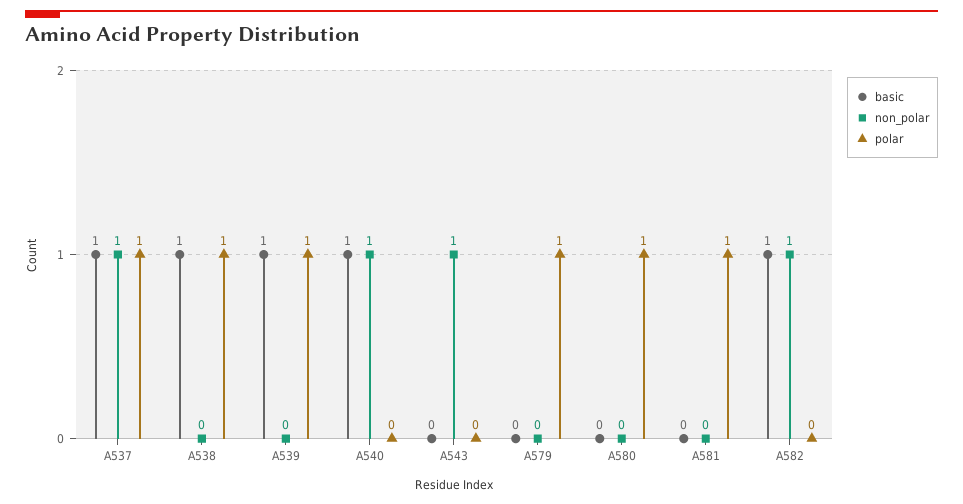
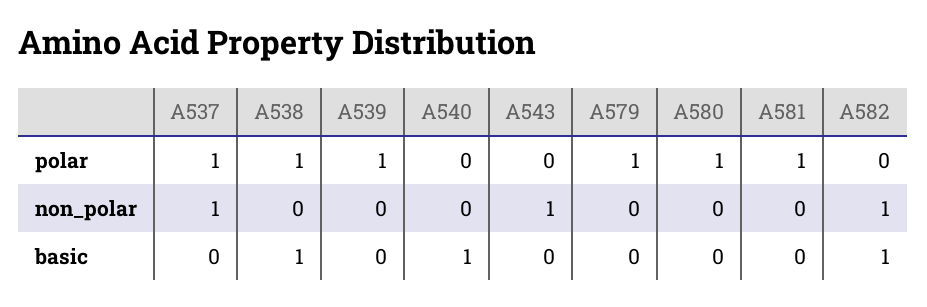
basic, A537: 1 -> 0
basic, A539: 1 -> 0
non_polar, A540: 1 -> 0

